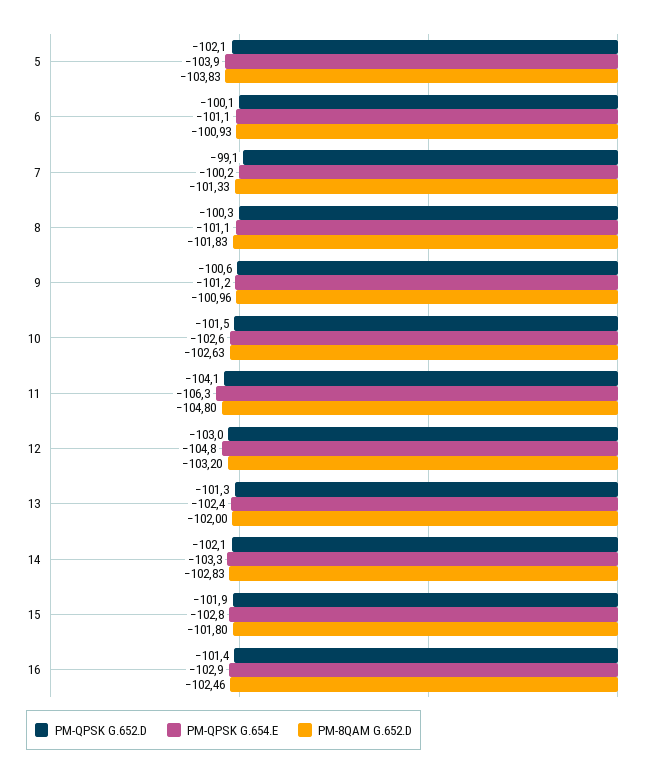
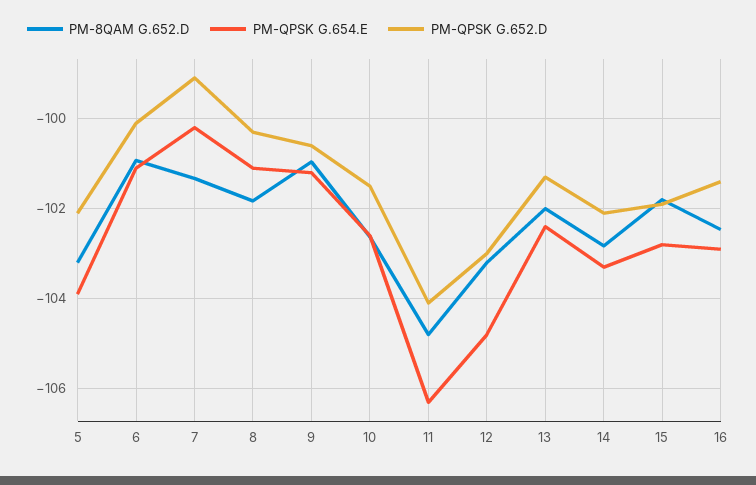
PM-8QAM G.652.D, 5: -103.83 -> -103.2

